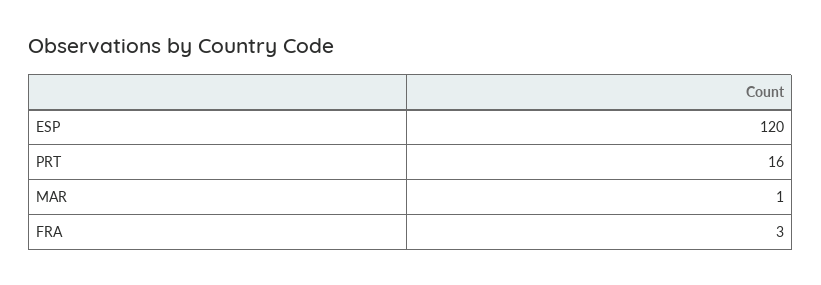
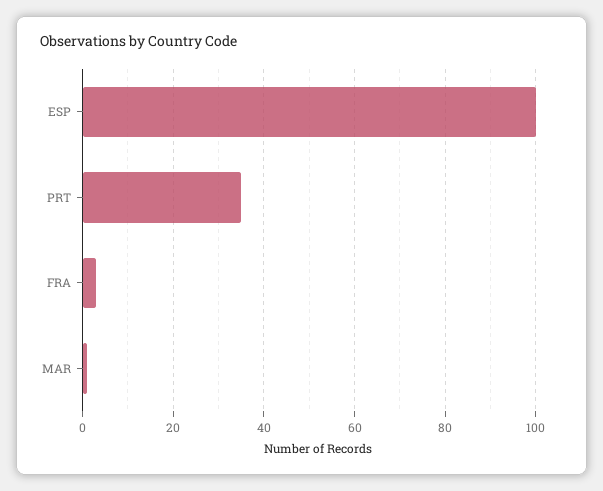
ESP: 120 -> 100
PRT: 16 -> 35

